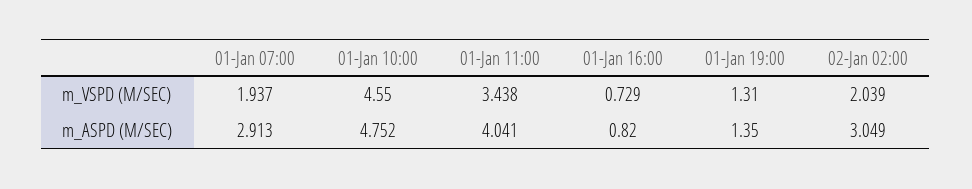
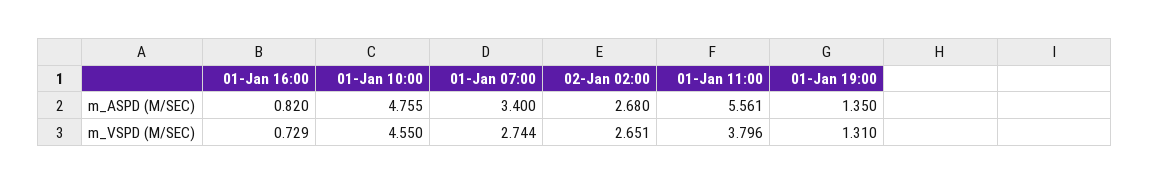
01-Jan 07:00, m_VSPD (M/SEC): 1.937 -> 2.744
01-Jan 11:00, m_VSPD (M/SEC): 3.438 -> 3.796
02-Jan 02:00, m_VSPD (M/SEC): 2.039 -> 2.651
01-Jan 07:00, m_ASPD (M/SEC): 2.913 -> 3.4
01-Jan 10:00, m_ASPD (M/SEC): 4.752 -> 4.755
01-Jan 11:00, m_ASPD (M/SEC): 4.041 -> 5.561
02-Jan 02:00, m_ASPD (M/SEC): 3.049 -> 2.68

